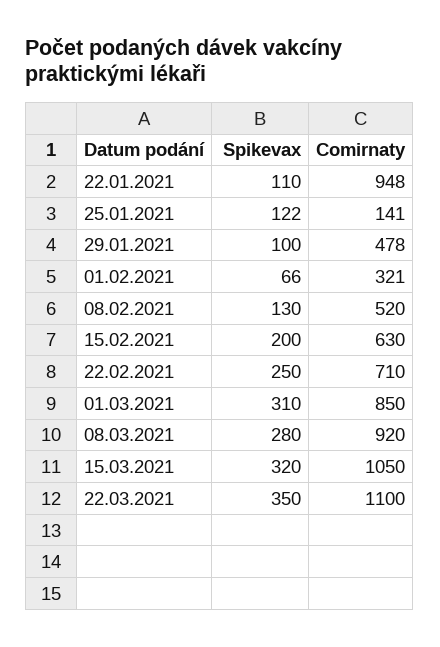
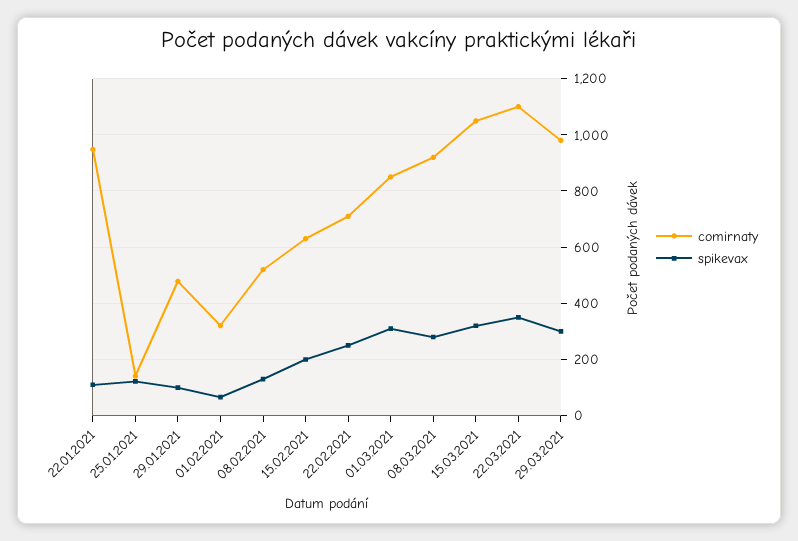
Comirnaty, 29.03.2021: none -> 975
Spikevax, 29.03.2021: none -> 300

